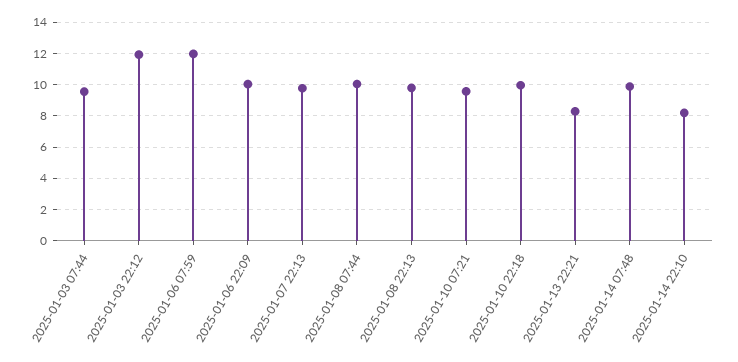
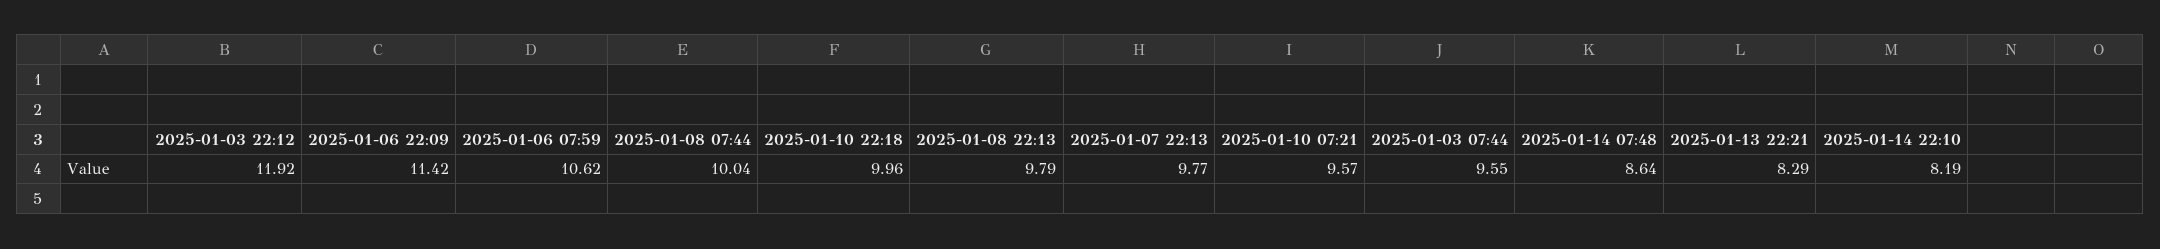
2025-01-06 07:59: 12 -> 10.62
2025-01-06 22:09: 10 -> 11.42
2025-01-14 07:48: 10 -> 8.64

